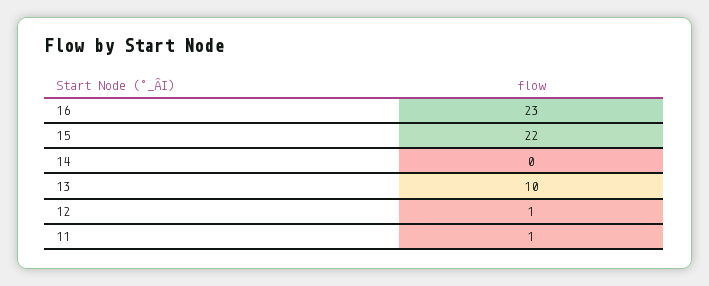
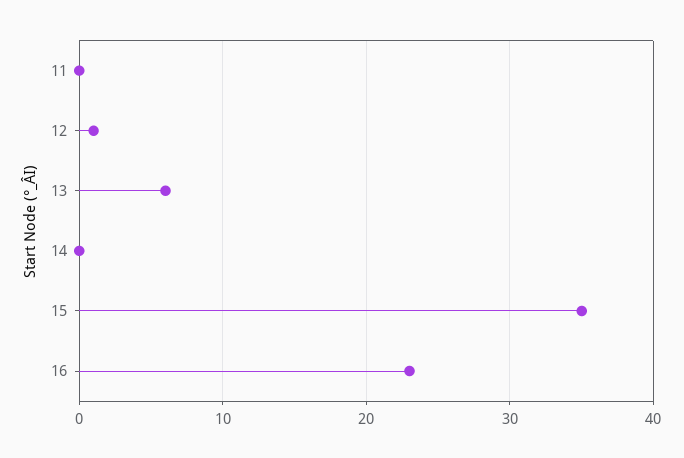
15: 22 -> 35
13: 10 -> 6
11: 1 -> 0

